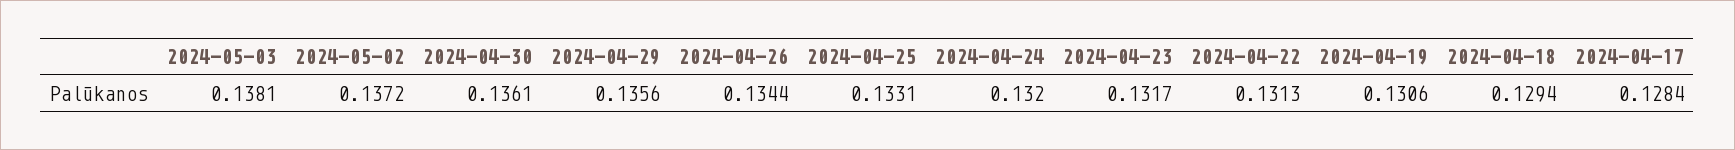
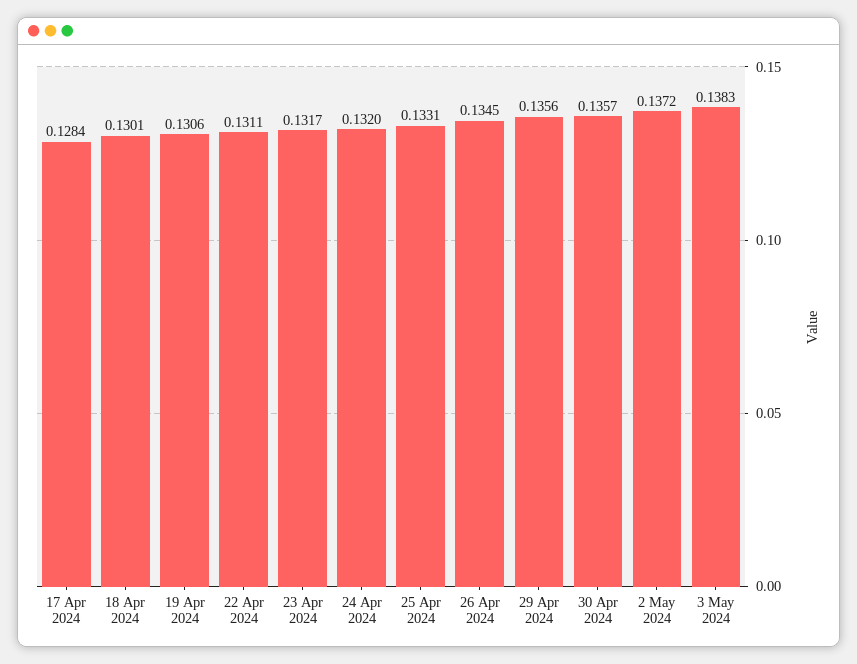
2024-05-03: 0.1381 -> 0.1383
2024-04-30: 0.1361 -> 0.1357
2024-04-26: 0.1344 -> 0.1345
2024-04-22: 0.1313 -> 0.1311
2024-04-18: 0.1294 -> 0.1301

